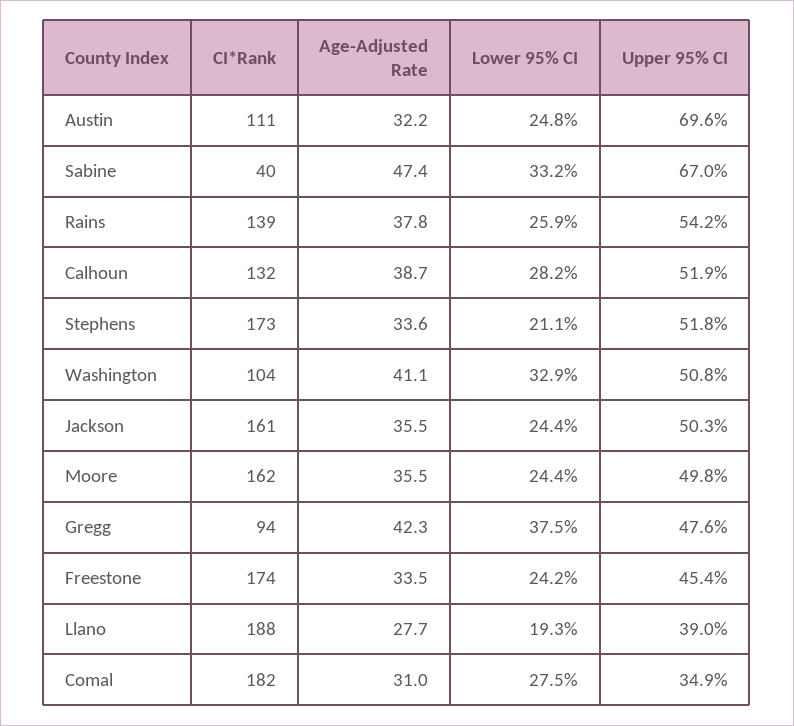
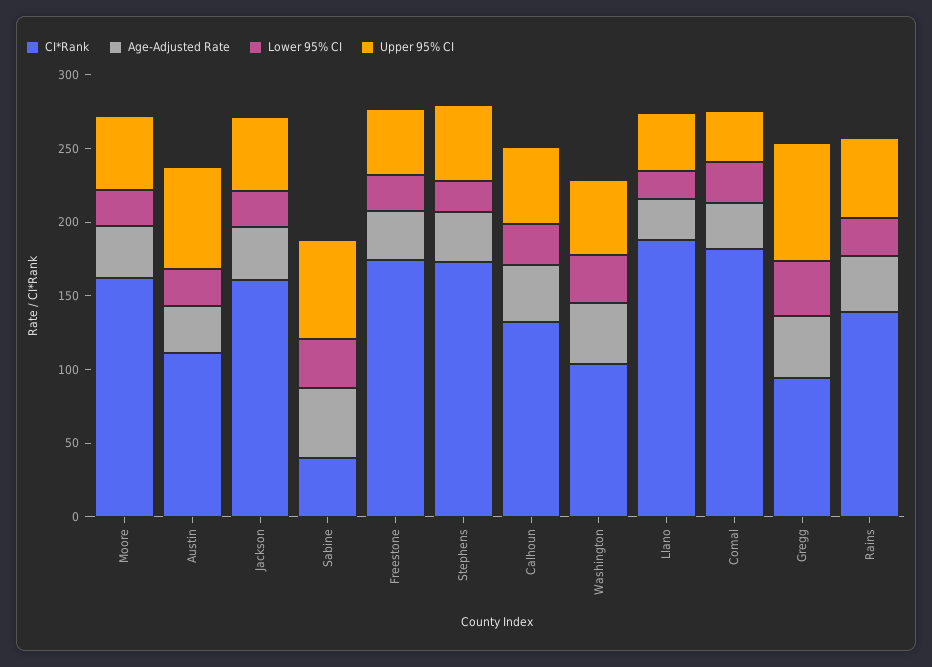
Upper 95% CI, Gregg: 47.6 -> 80

